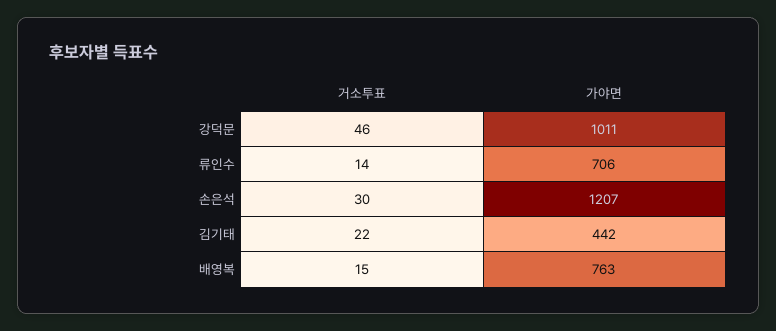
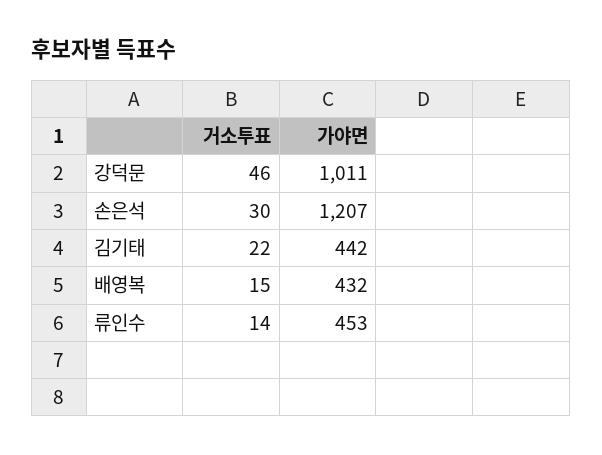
가야면, 류인수: 706 -> 453
가야면, 배영복: 763 -> 432

